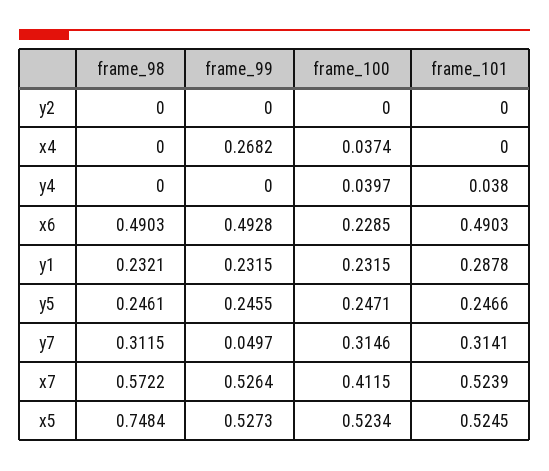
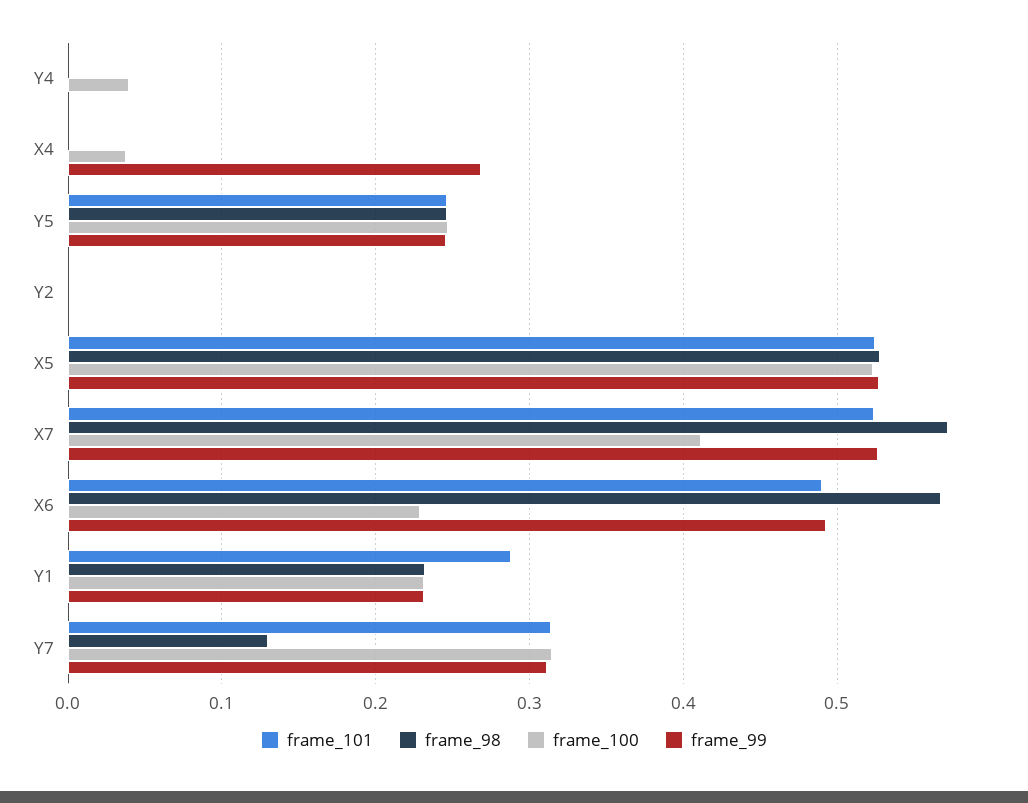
frame_101, y4: 0.038 -> 0
frame_98, x6: 0.4903 -> 0.57
frame_98, y7: 0.3115 -> 0.13
frame_99, y7: 0.0497 -> 0.31
frame_98, x5: 0.7484 -> 0.53

